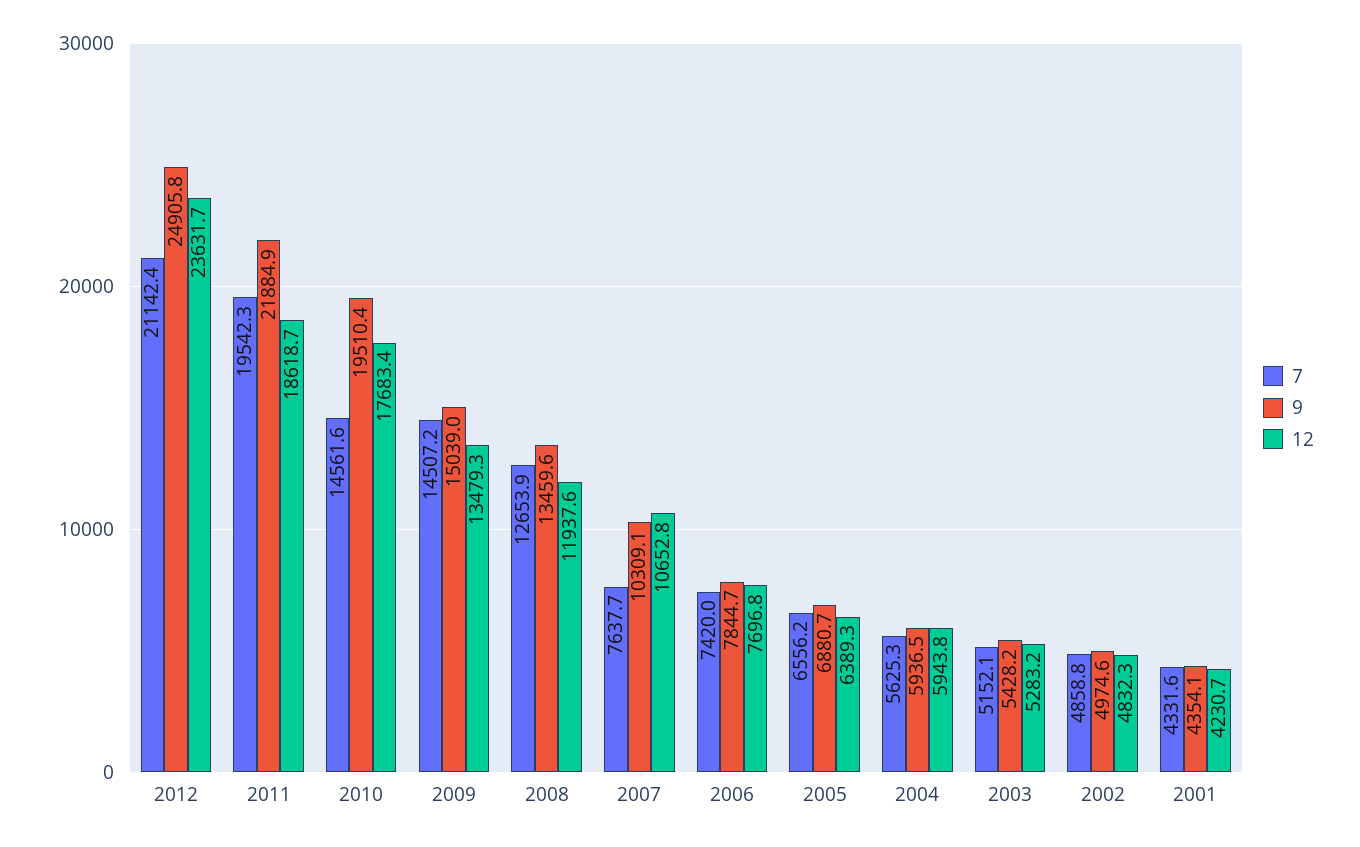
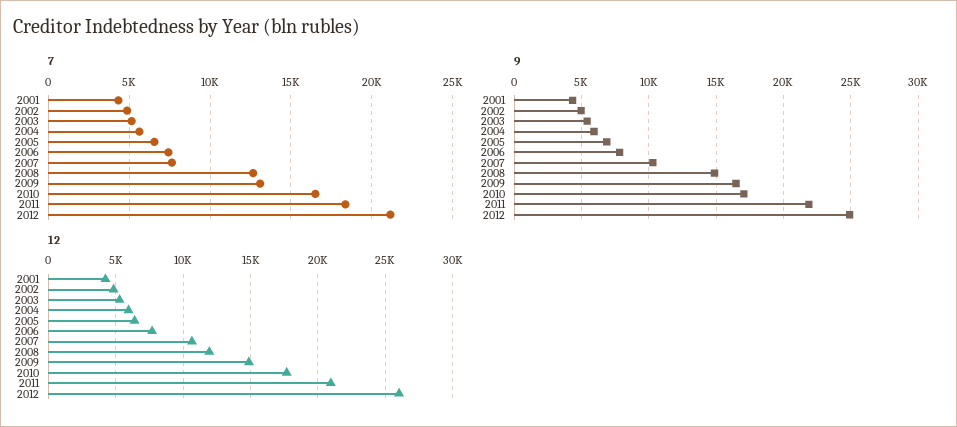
12, 2012: 23631.7 -> 26000
7, 2011: 19542.3 -> 18500
12, 2011: 18618.7 -> 21000
7, 2010: 14561.6 -> 16500
9, 2010: 19510.4 -> 17000
7, 2009: 14507.2 -> 13000
9, 2009: 15039 -> 16500
12, 2009: 13479.3 -> 15000
9, 2008: 13459.6 -> 15000

